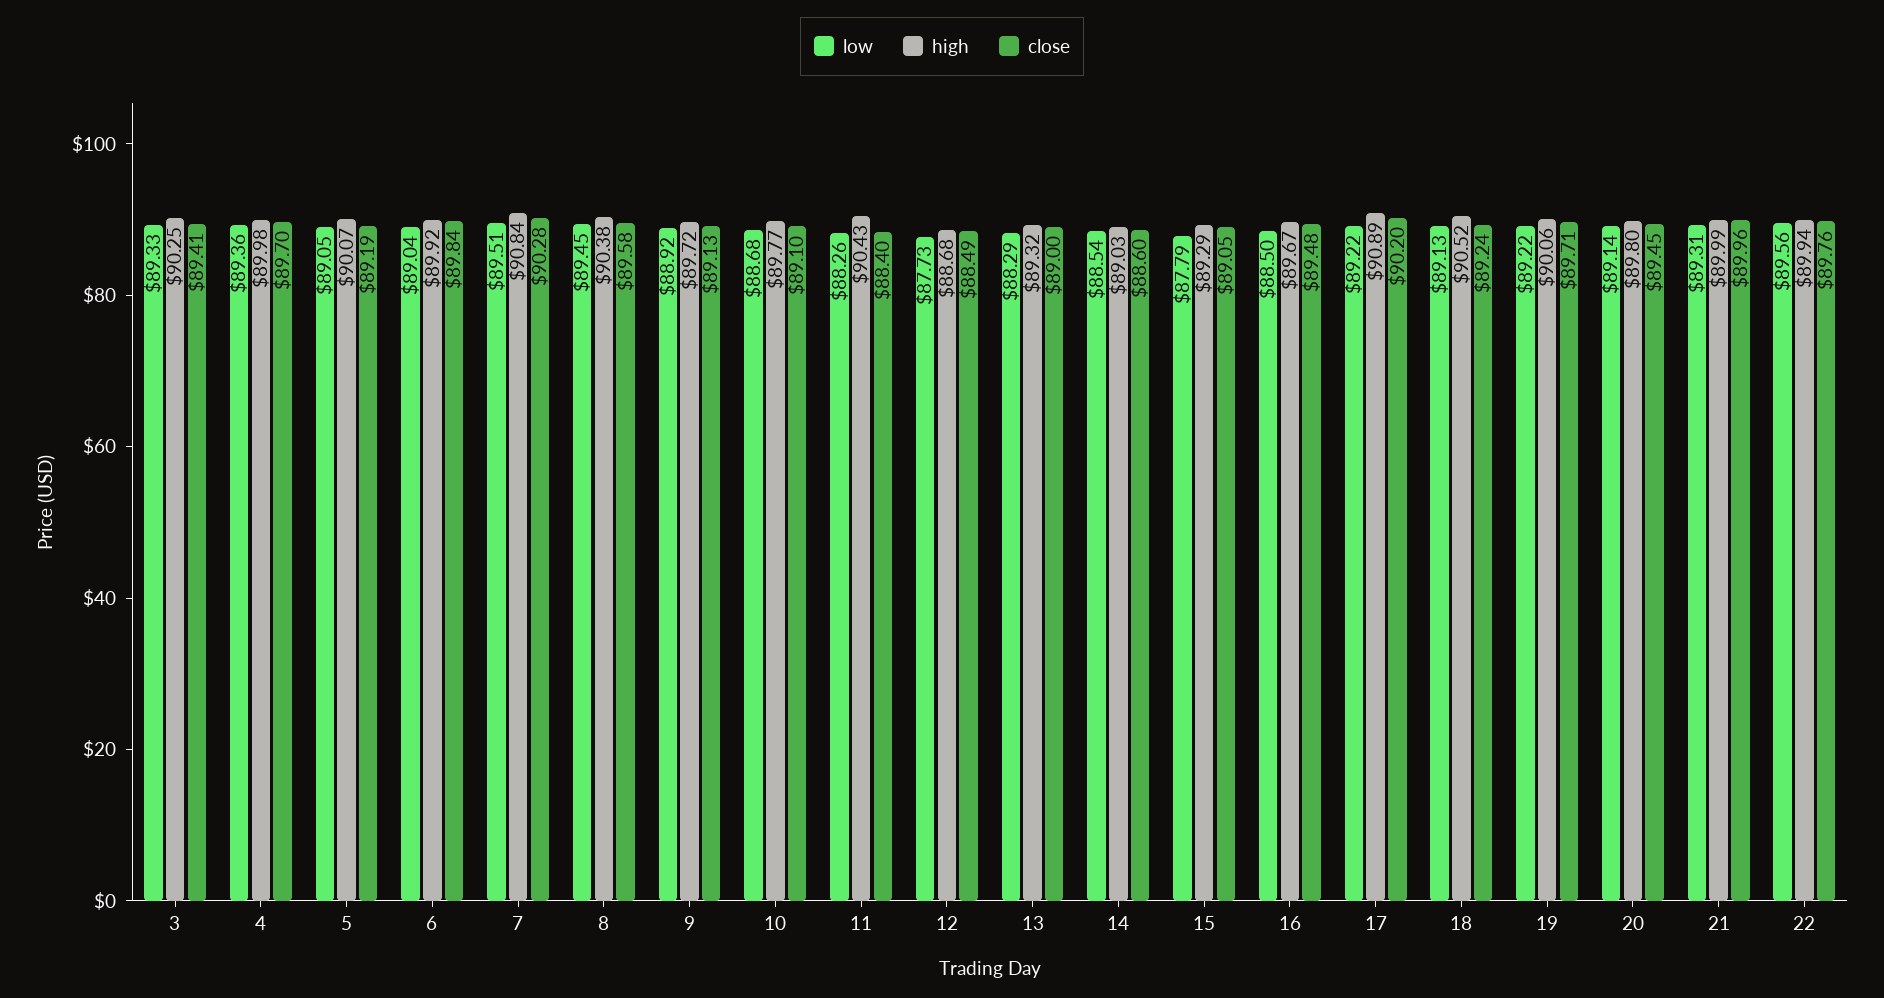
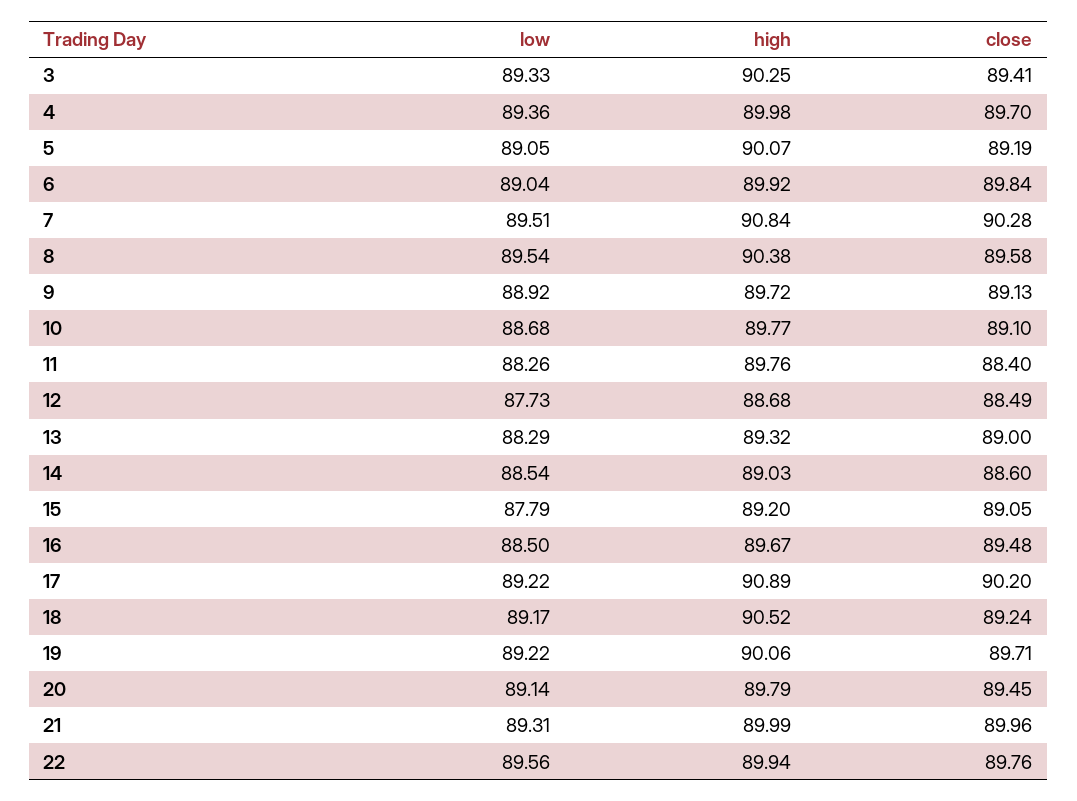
low, 8: 89.45 -> 89.54
high, 11: 90.43 -> 89.76
high, 15: 89.29 -> 89.2
low, 18: 89.13 -> 89.17
high, 20: 89.8 -> 89.79

